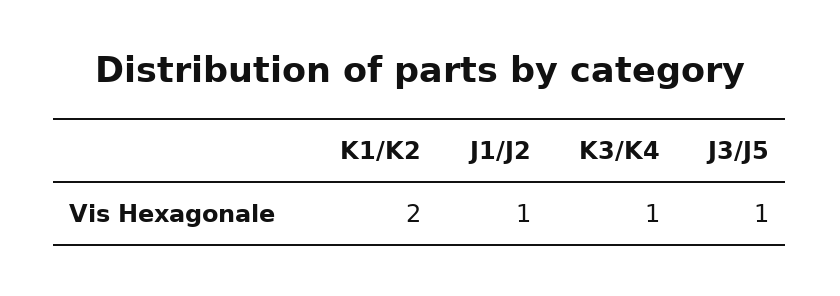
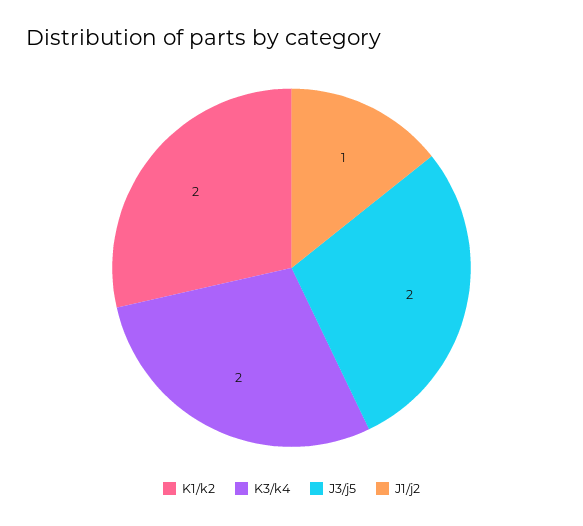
K3/K4: 1 -> 2
J3/J5: 1 -> 2

